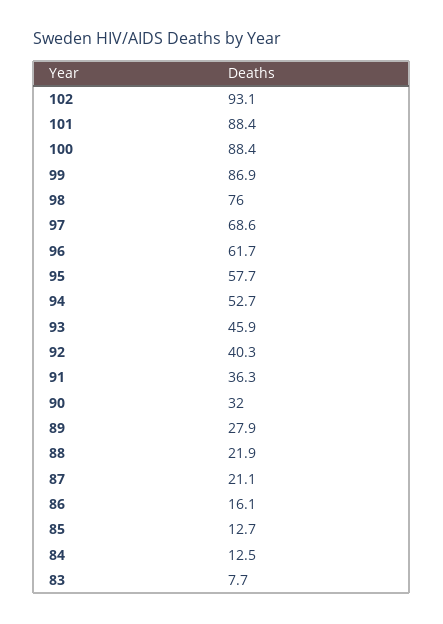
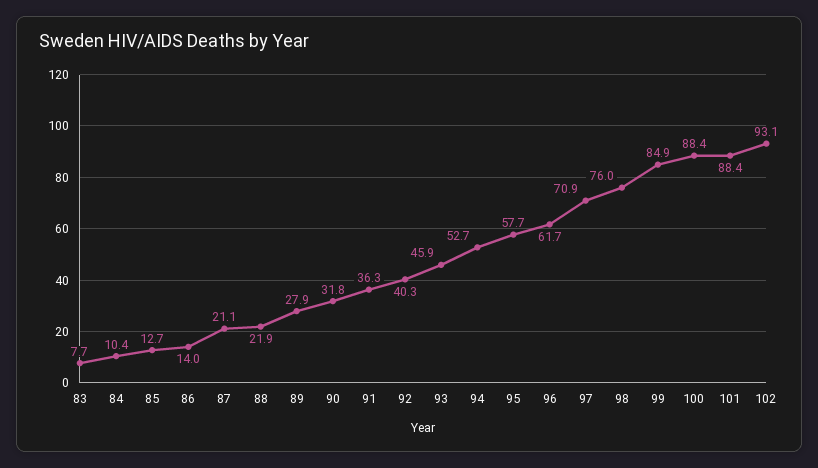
99: 86.9 -> 84.9
97: 68.6 -> 70.9
90: 32 -> 31.8
86: 16.1 -> 14
84: 12.5 -> 10.4

